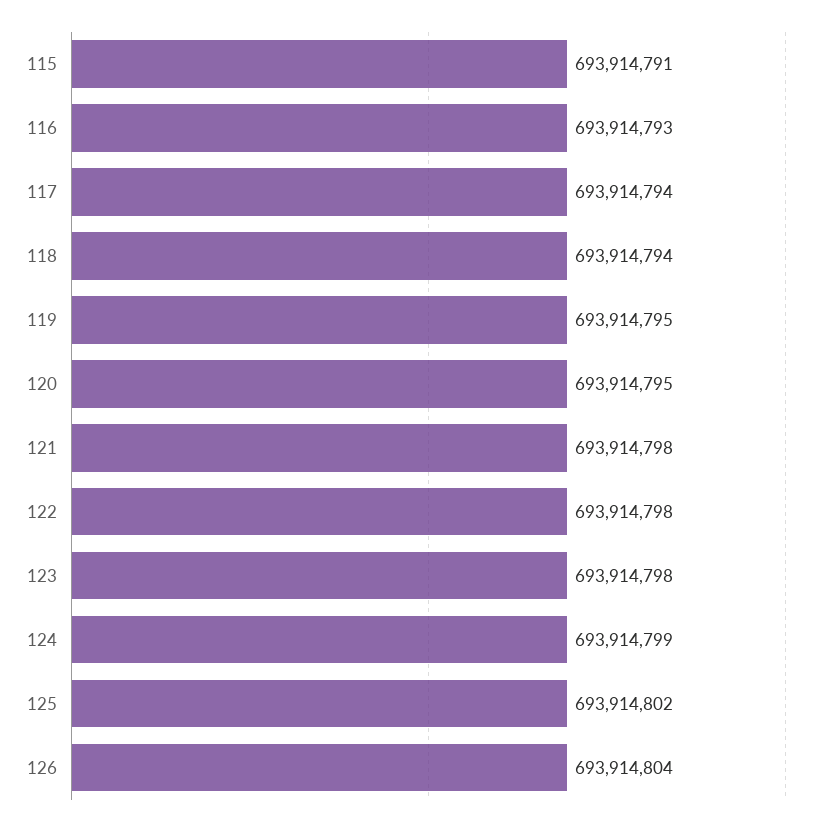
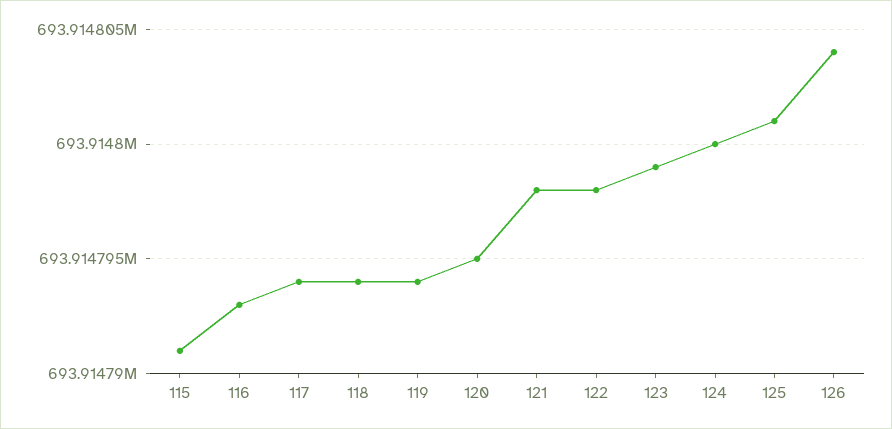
119: 693914795 -> 693914794
123: 693914798 -> 693914799
124: 693914799 -> 693914800
125: 693914802 -> 693914801

